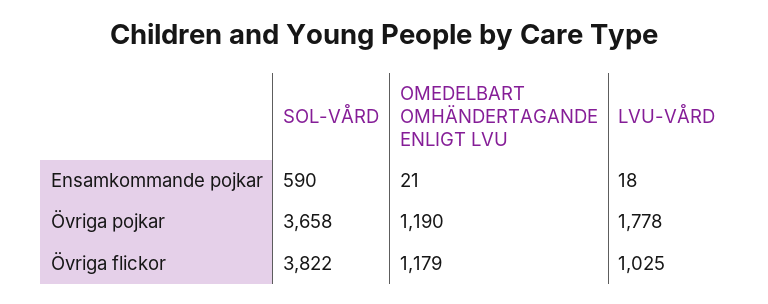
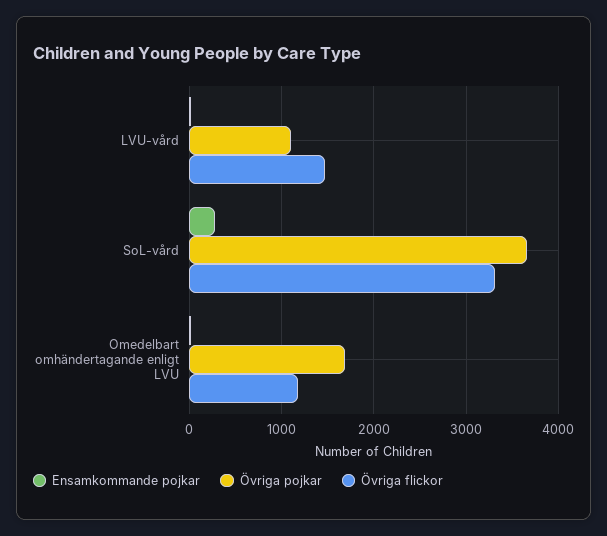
Ensamkommande pojkar, SOL-VÅRD: 590 -> 300
Övriga pojkar, OMEDELBART OMHÄNDERTAGANDE ENLIGT LVU: 1190 -> 1700
Övriga pojkar, LVU-VÅRD: 1778 -> 1100
Övriga flickor, SOL-VÅRD: 3822 -> 3300
Övriga flickor, LVU-VÅRD: 1025 -> 1500

